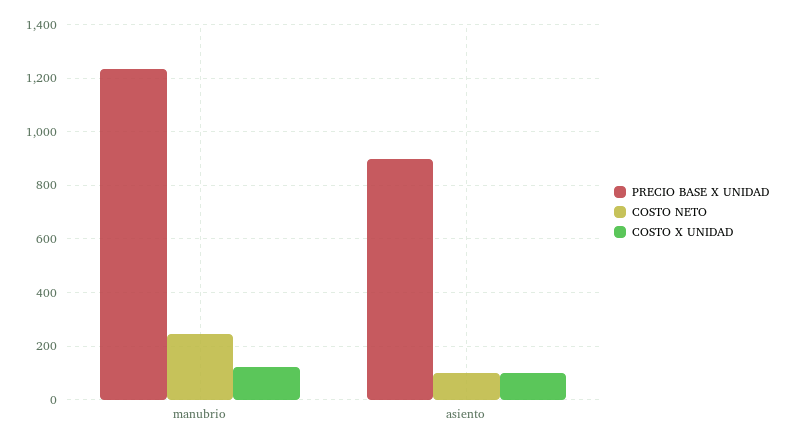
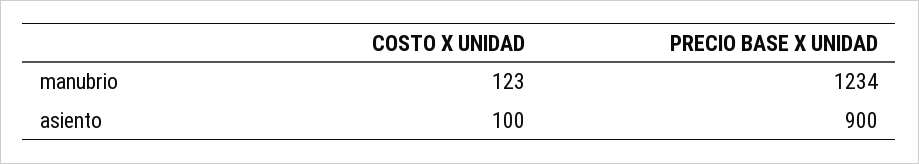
COSTO NETO, manubrio: 250 -> none
COSTO NETO, asiento: 100 -> none

